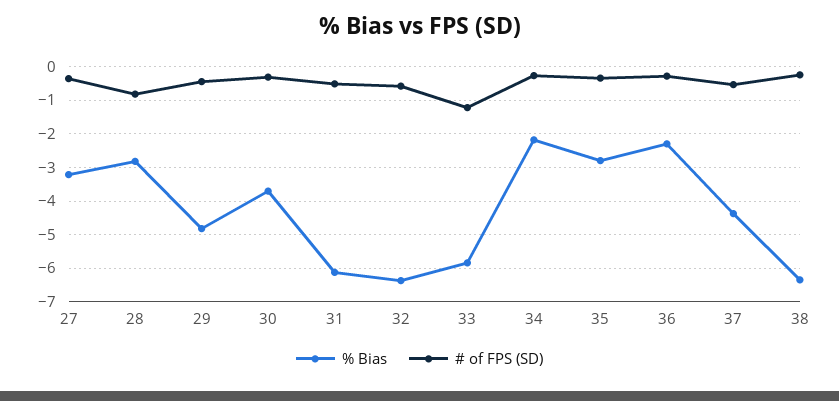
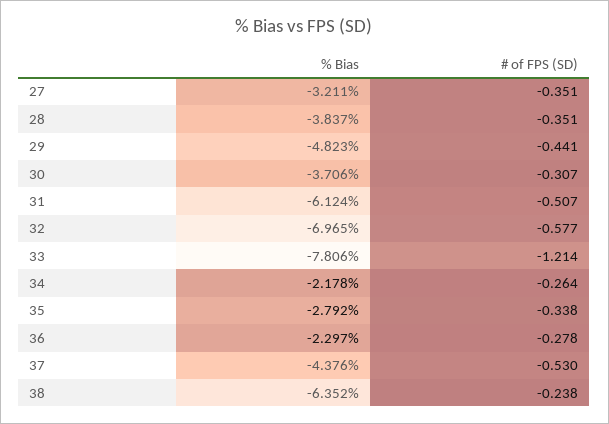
% Bias, 28: -2.8 -> -3.837
# of FPS (SD), 28: -0.8 -> -0.351
% Bias, 32: -6.4 -> -6.965
% Bias, 33: -5.8 -> -7.806

